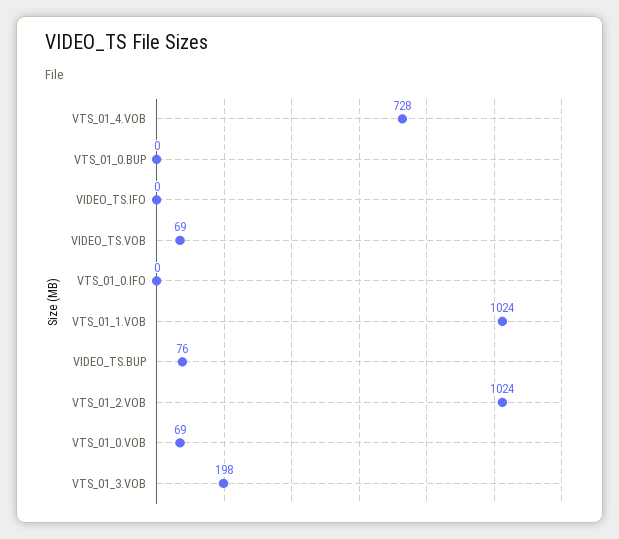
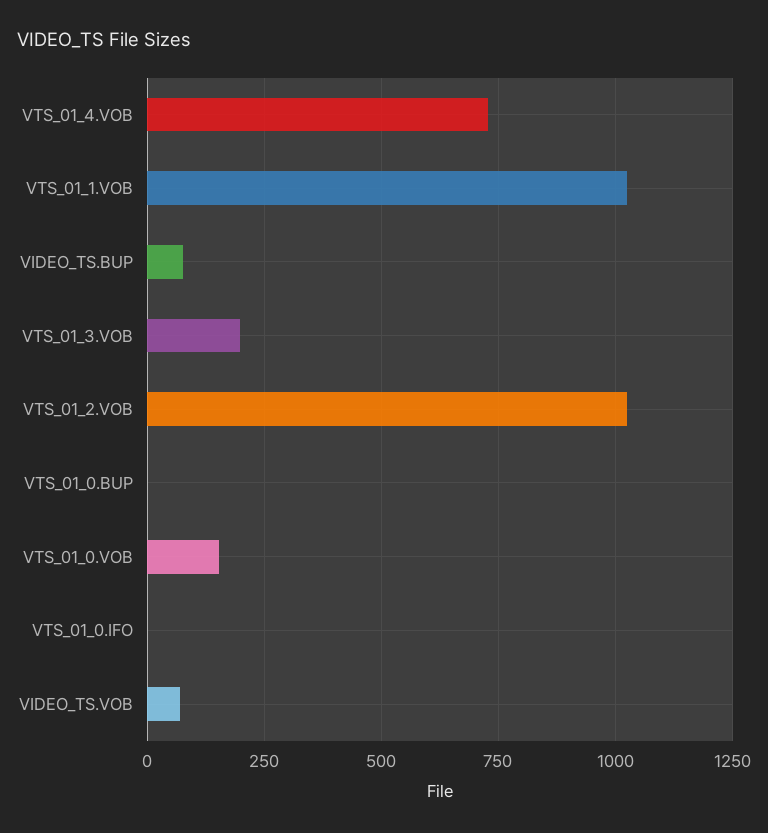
VIDEO_TS.IFO: 0 -> none
VTS_01_0.VOB: 69 -> 150

